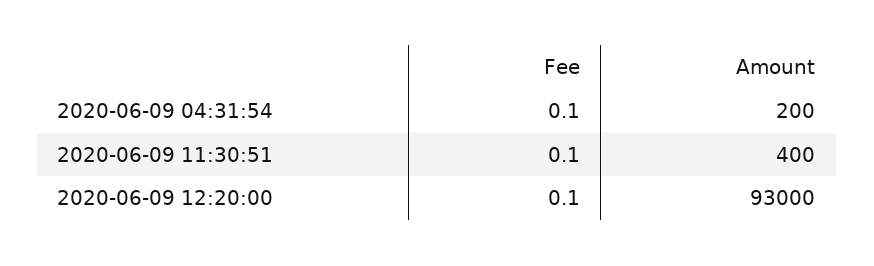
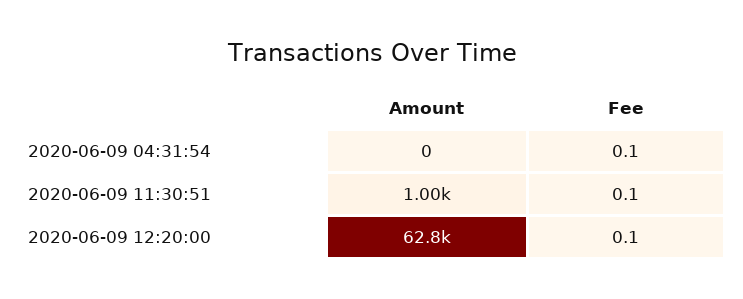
Amount, 2020-06-09 04:31:54: 200 -> 0
Amount, 2020-06-09 11:30:51: 400 -> 1000
Amount, 2020-06-09 12:20:00: 93000 -> 62800

